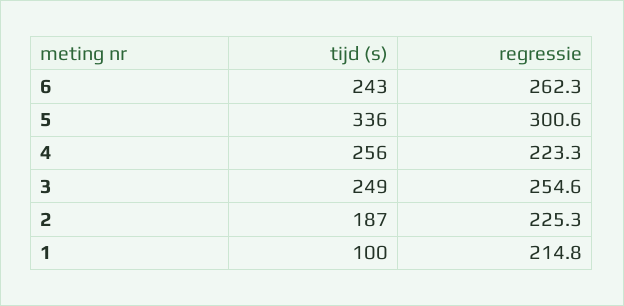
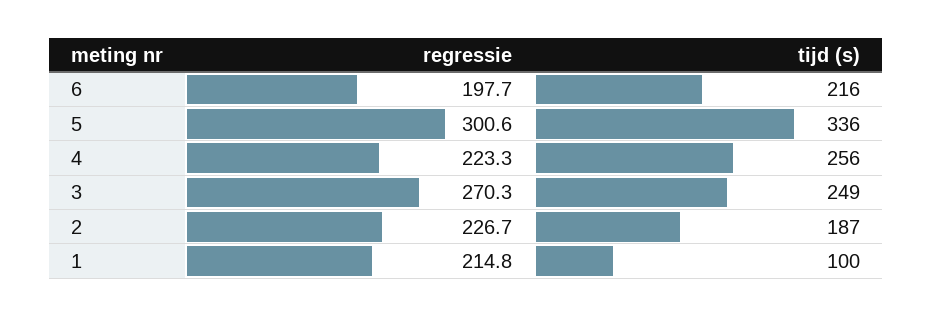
tijd (s), 6: 243 -> 216
regressie, 6: 262.3 -> 197.7
regressie, 3: 254.6 -> 270.3
regressie, 2: 225.3 -> 226.7

